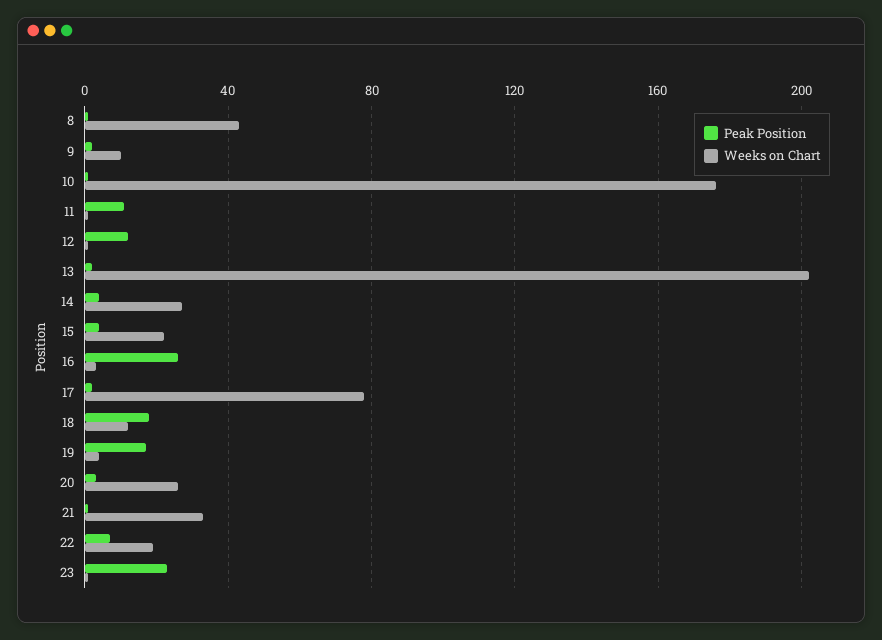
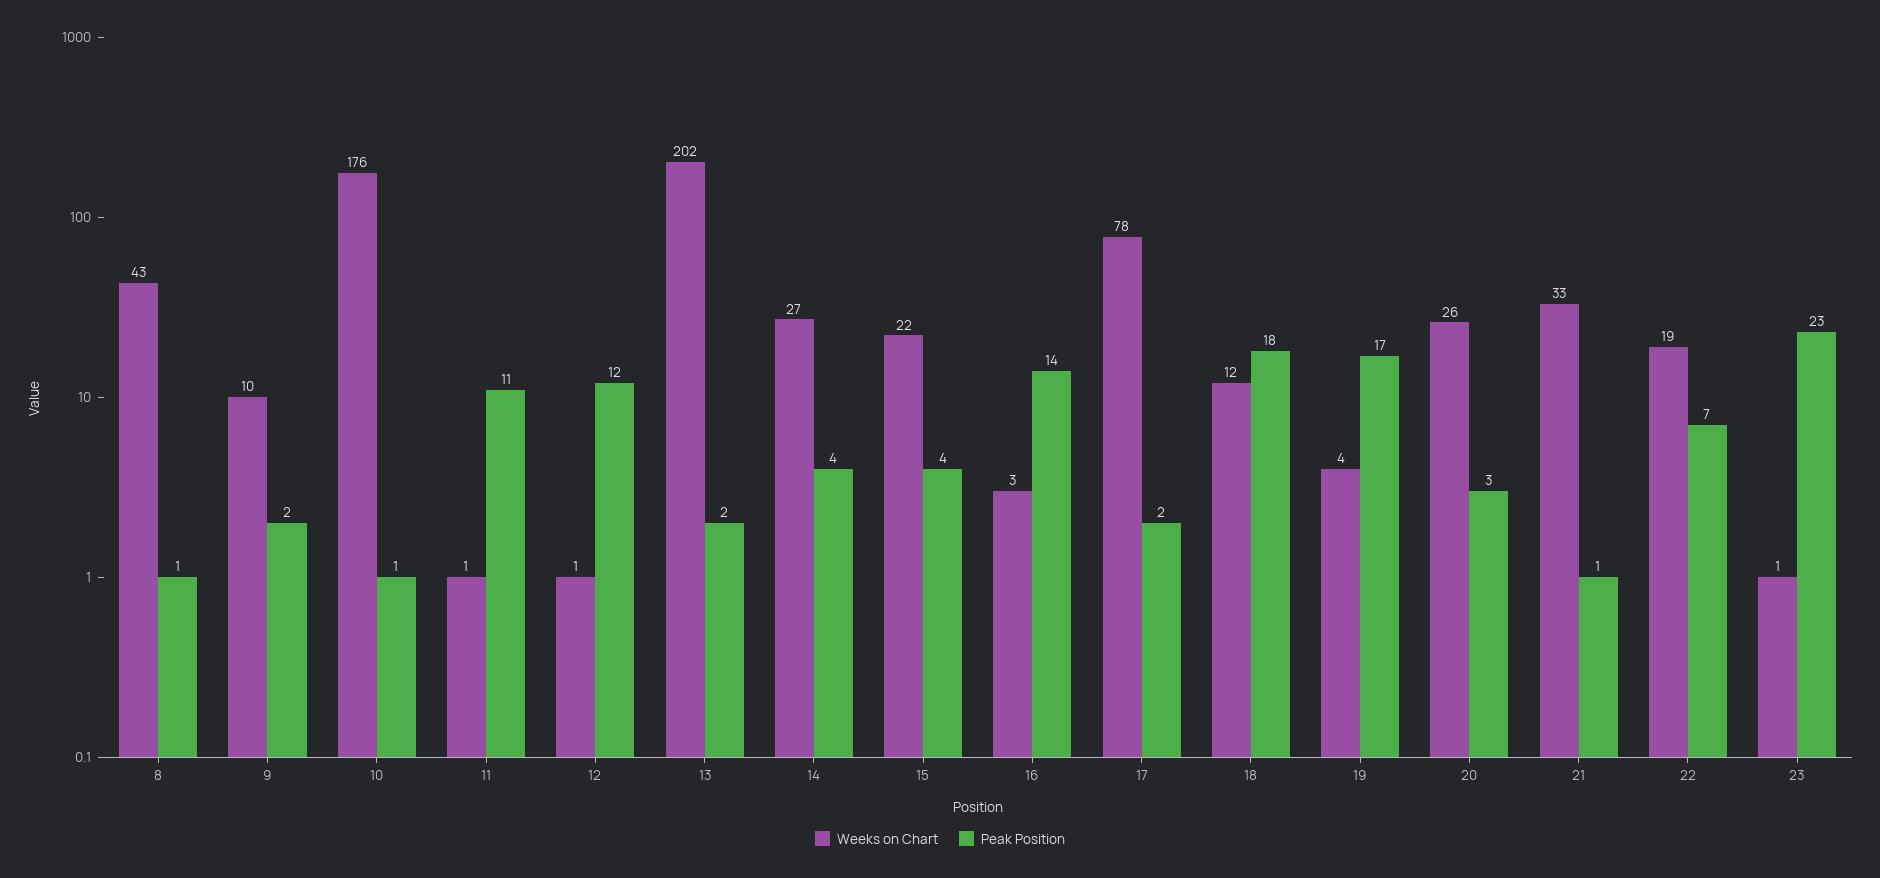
Peak Position, 16: 25 -> 14

